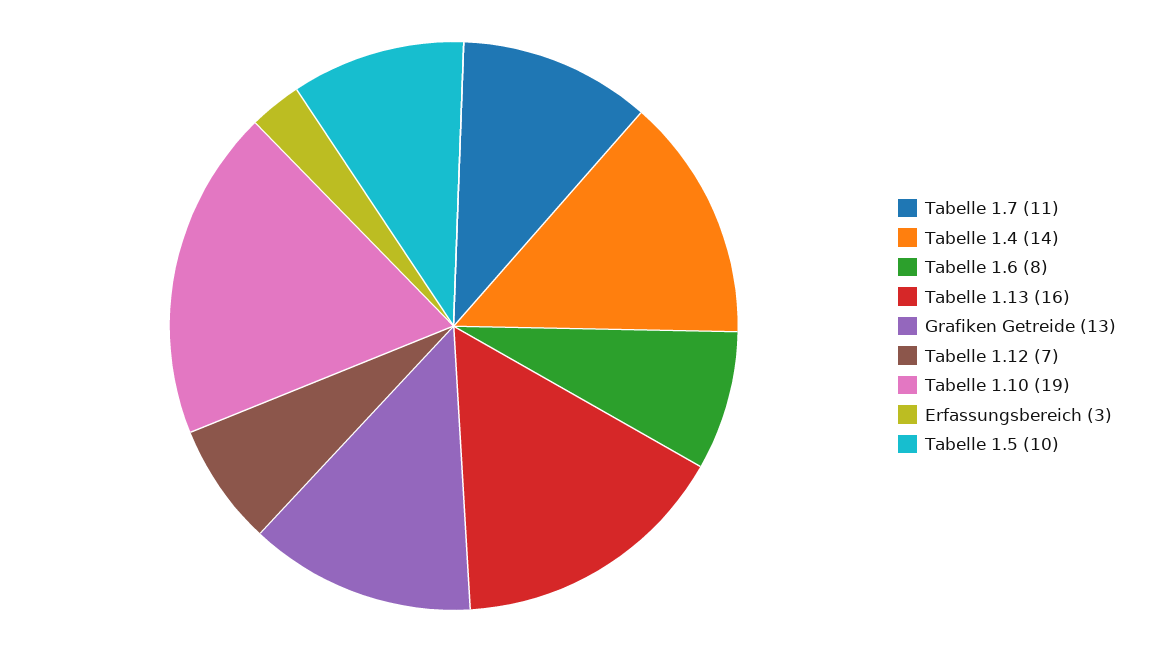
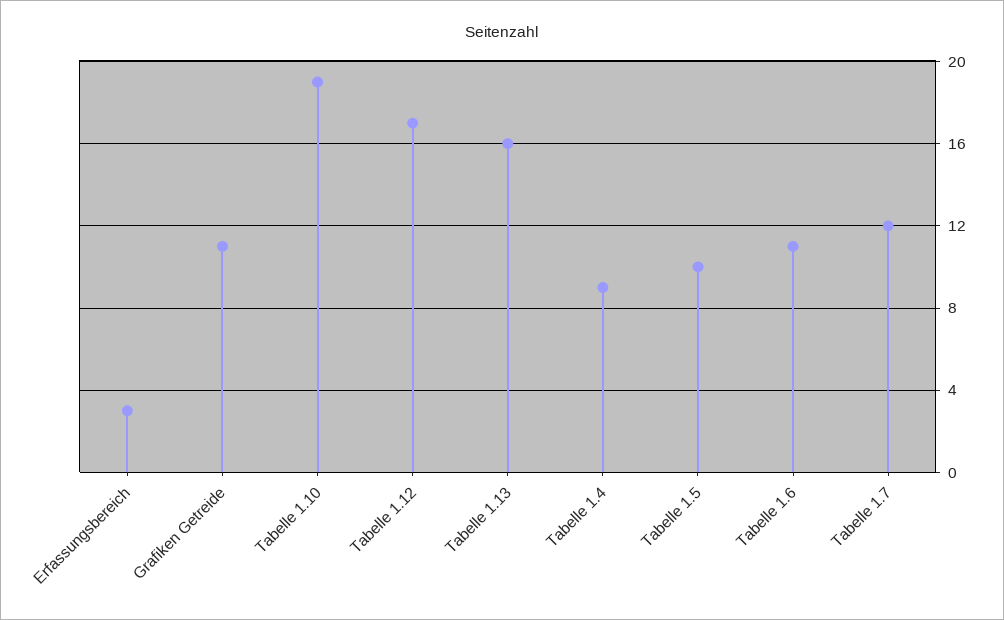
Tabelle 1.7: 11 -> 12
Tabelle 1.4: 14 -> 9
Tabelle 1.6: 8 -> 11
Grafiken Getreide: 13 -> 11
Tabelle 1.12: 7 -> 17

